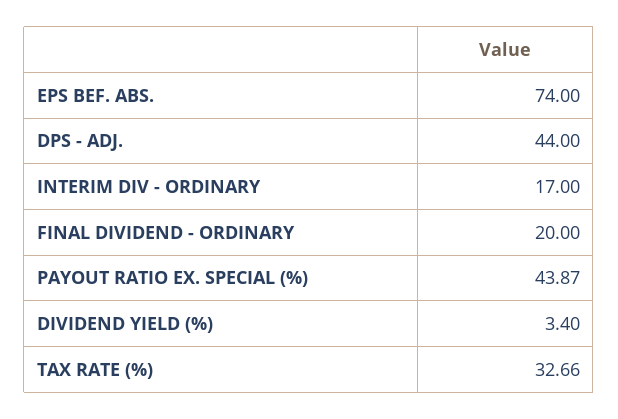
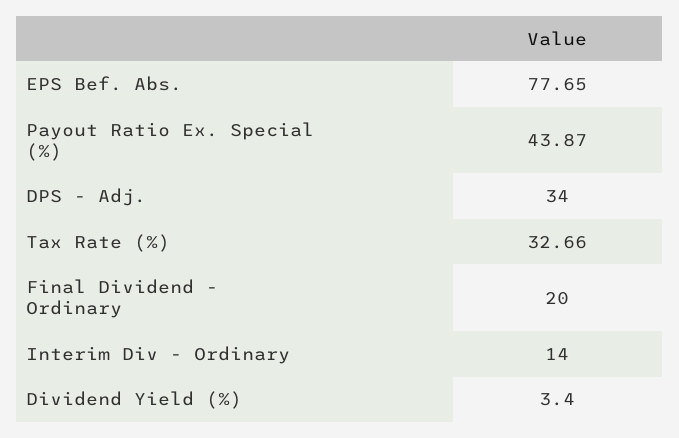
EPS BEF. ABS.: 74 -> 77.65
DPS - ADJ.: 44 -> 34
INTERIM DIV - ORDINARY: 17 -> 14

